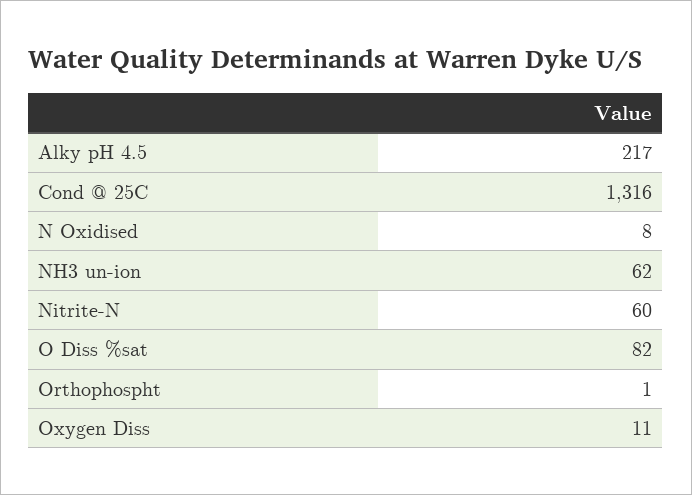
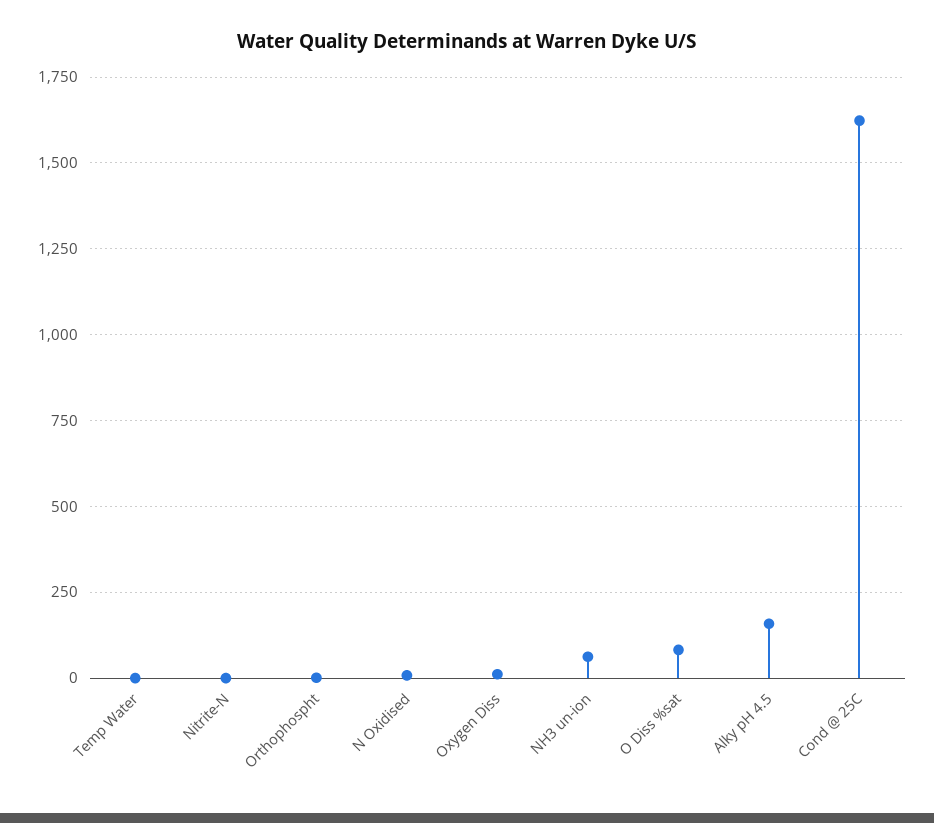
Alky pH 4.5: 217 -> 150
Cond @ 25C: 1316 -> 1625
Nitrite-N: 60 -> 0
Temp Water: none -> 0

